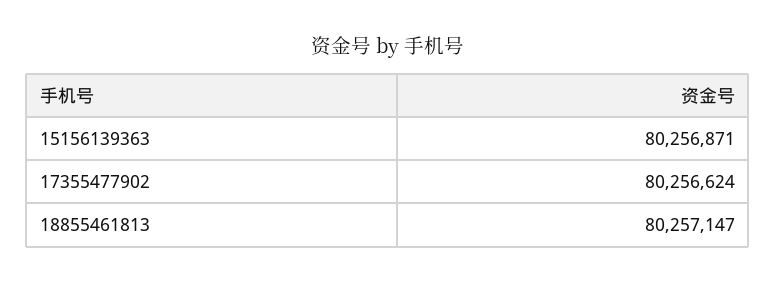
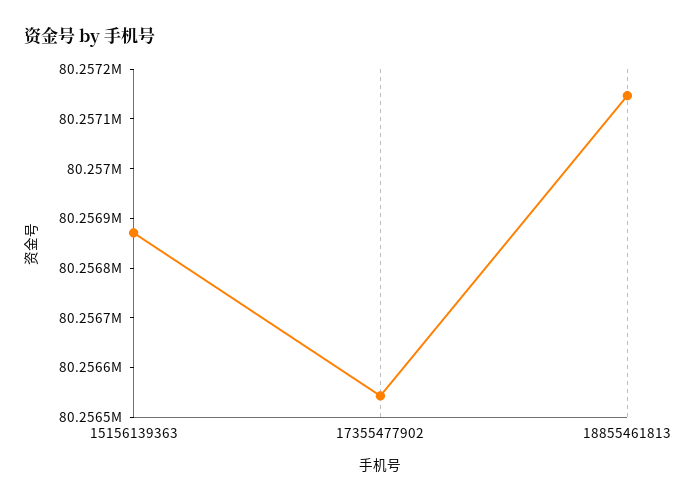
17355477902: 80256624 -> 80256540

